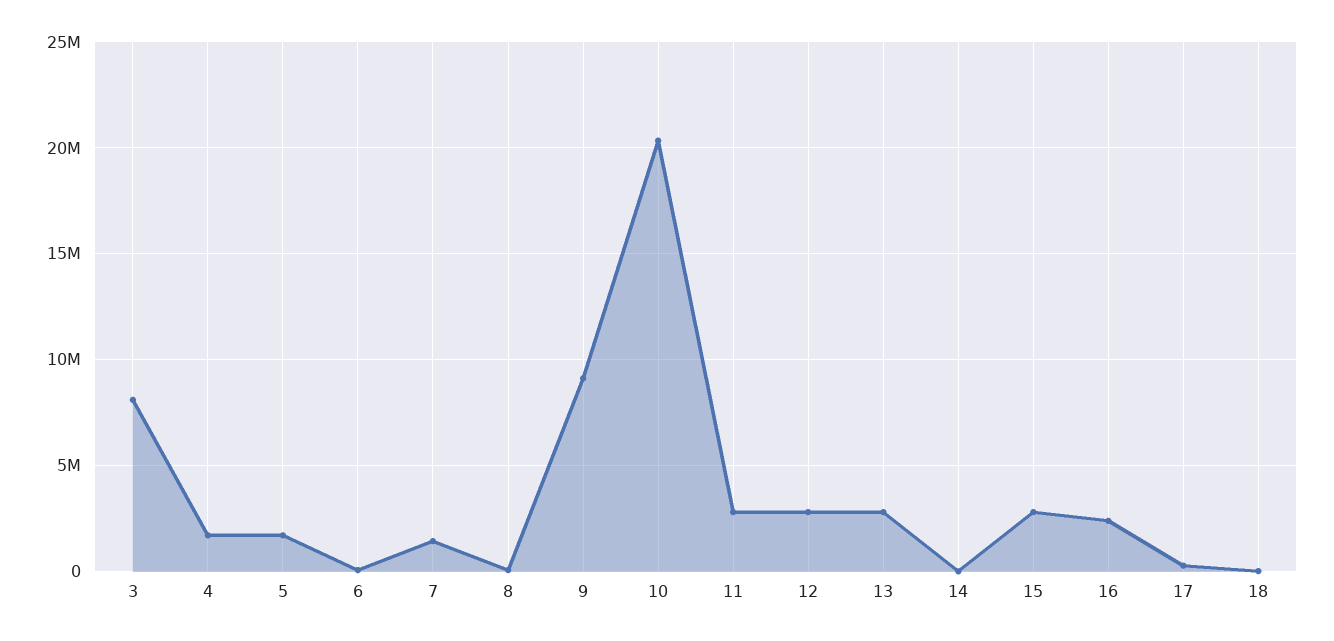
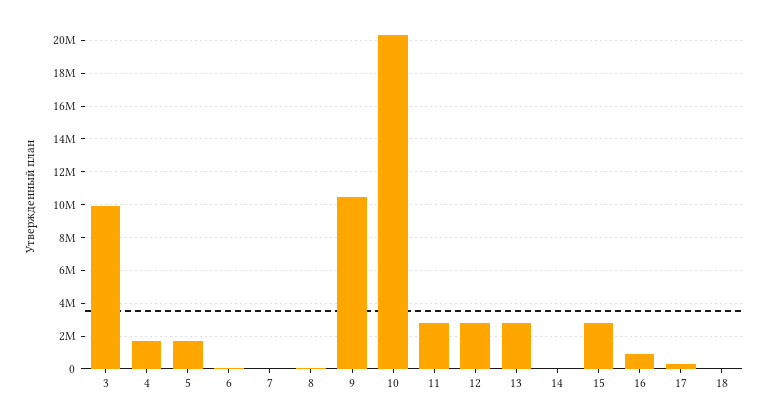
3: 8000000 -> 10000000
7: 1500000 -> 0
9: 9000000 -> 10500000
16: 2500000 -> 1000000

